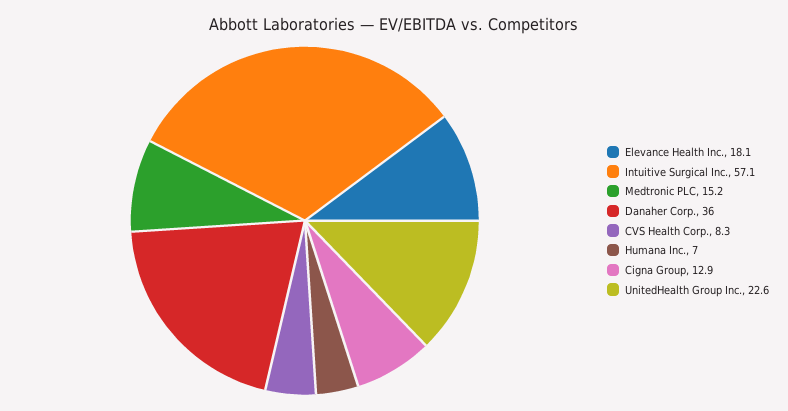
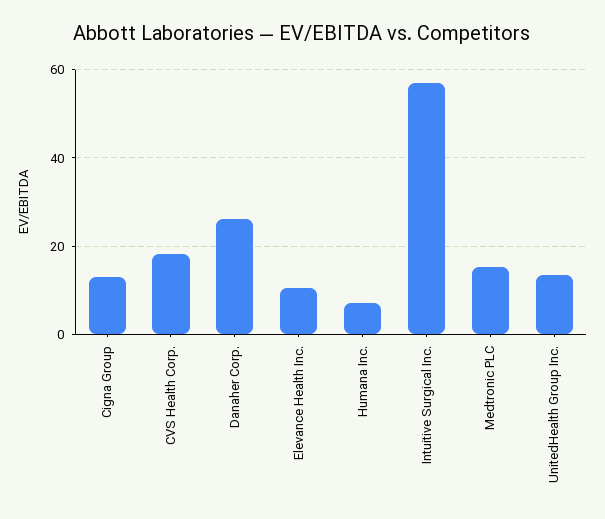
Elevance Health Inc.: 18.1 -> 10
Danaher Corp.: 36 -> 26
CVS Health Corp.: 8.3 -> 18
UnitedHealth Group Inc.: 22.6 -> 14

